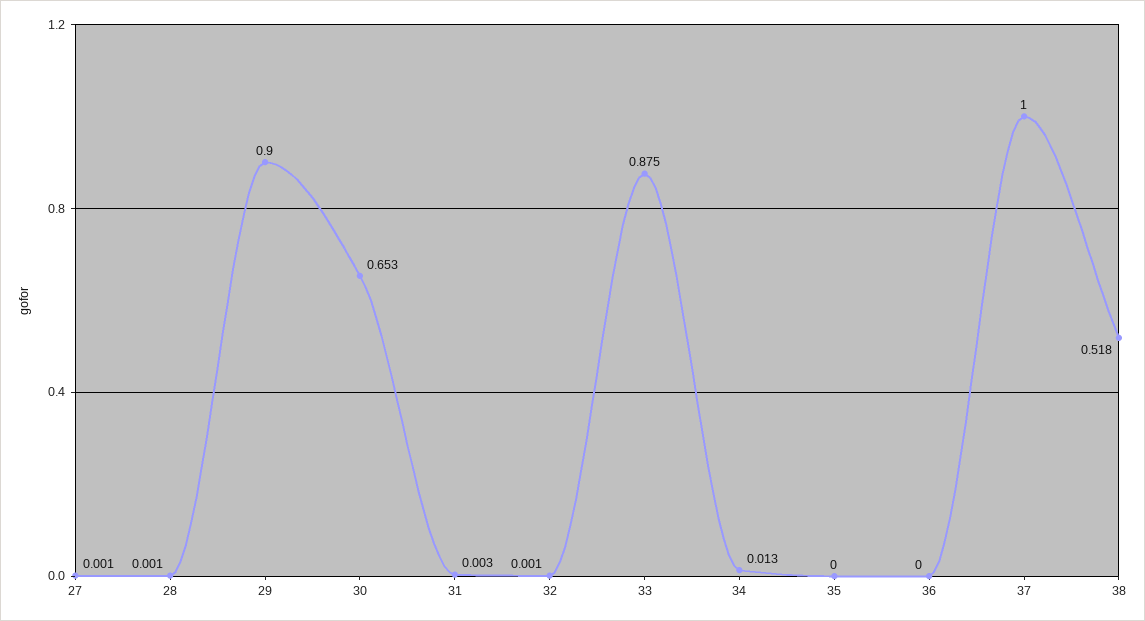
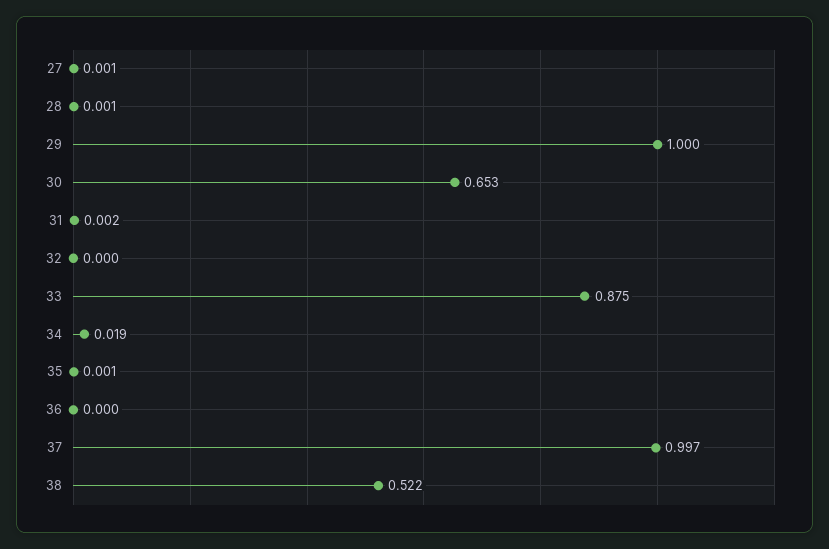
29: 0.9 -> 1
31: 0.003 -> 0.002
32: 0.001 -> 0
34: 0.013 -> 0.019
35: 0 -> 0.001
37: 1 -> 0.997
38: 0.518 -> 0.522

